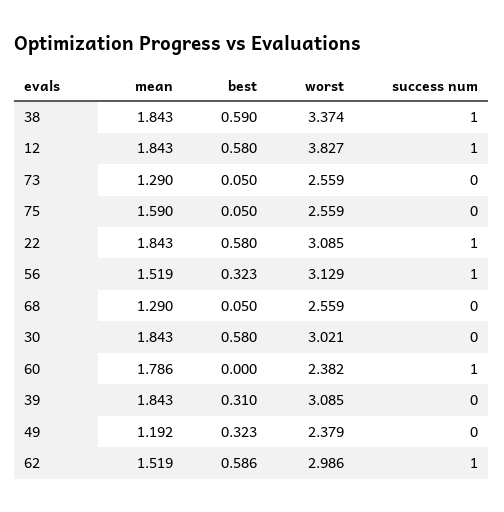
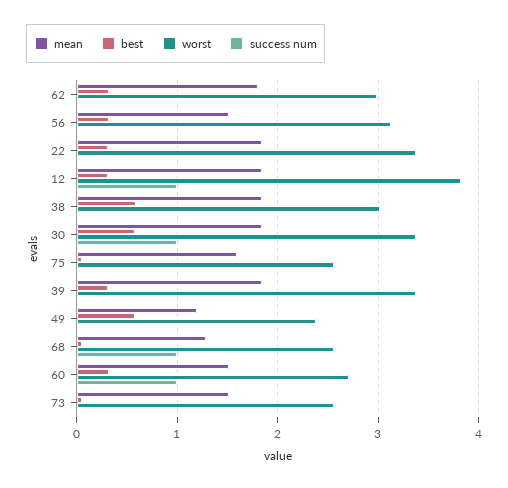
worst, 38: 3.374 -> 3
success num, 38: 1 -> 0
best, 12: 0.58 -> 0.3
mean, 73: 1.29 -> 1.5
best, 22: 0.58 -> 0.3
worst, 22: 3.085 -> 3.4
success num, 22: 1 -> 0
success num, 56: 1 -> 0
success num, 68: 0 -> 1
worst, 30: 3.021 -> 3.4
success num, 30: 0 -> 1
mean, 60: 1.786 -> 1.5
best, 60: 0 -> 0.3
worst, 60: 2.382 -> 2.7
worst, 39: 3.085 -> 3.4
best, 49: 0.323 -> 0.6
mean, 62: 1.519 -> 1.8
best, 62: 0.586 -> 0.3
success num, 62: 1 -> 0

